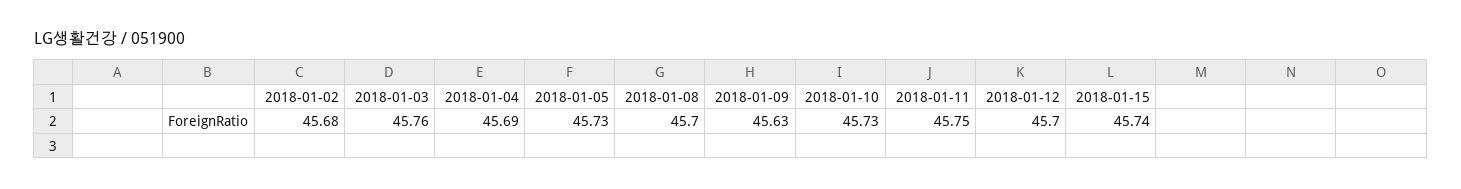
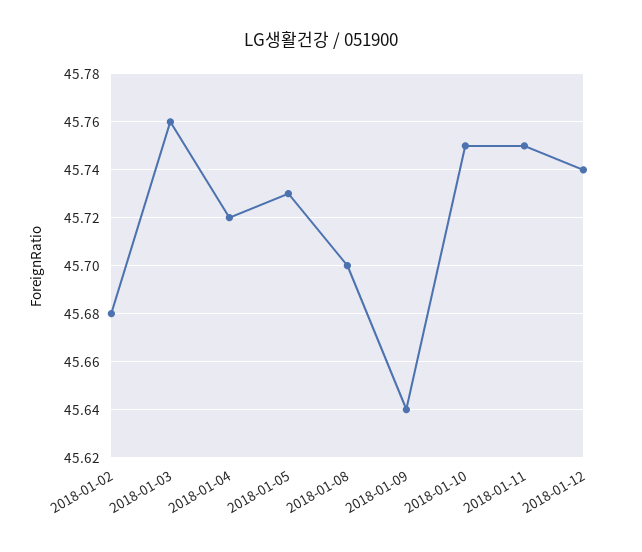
2018-01-04: 45.69 -> 45.72
2018-01-09: 45.63 -> 45.64
2018-01-10: 45.73 -> 45.75
2018-01-12: 45.7 -> 45.74
2018-01-15: 45.74 -> none

